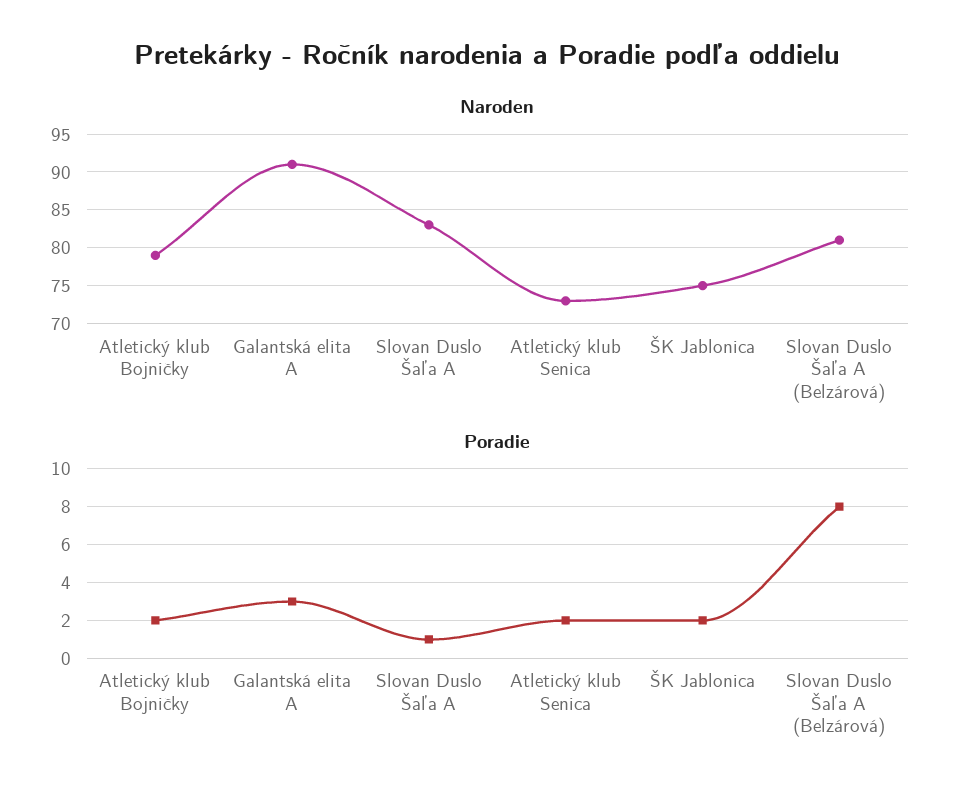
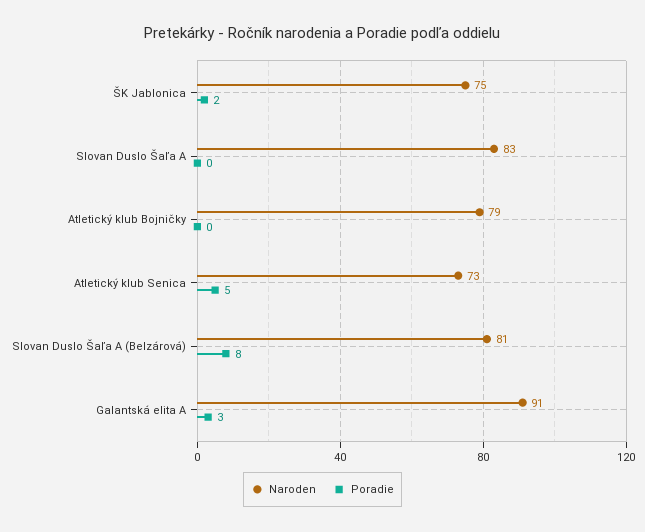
Poradie, Atletický klub Bojničky: 2 -> 0
Poradie, Slovan Duslo Šaľa A: 1 -> 0
Poradie, Atletický klub Senica: 2 -> 5

